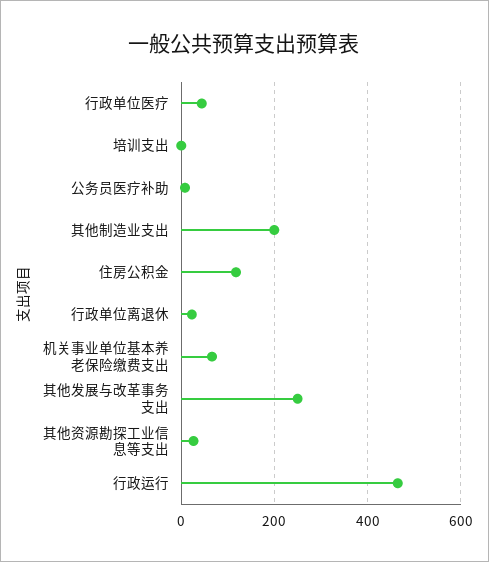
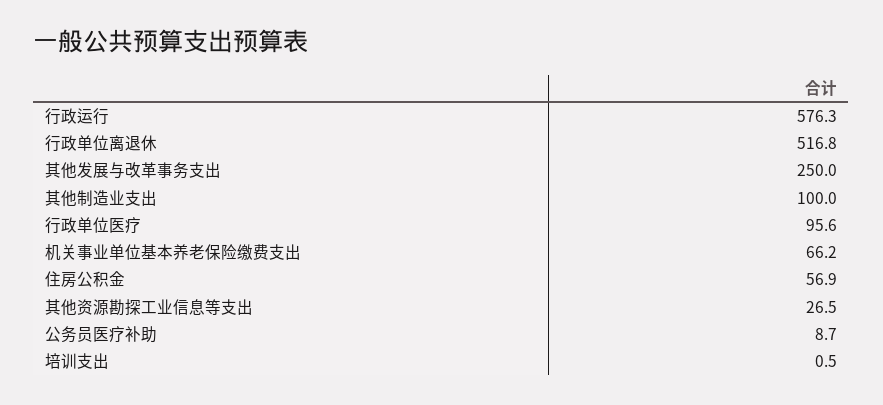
行政单位医疗: 40 -> 95.6
其他制造业支出: 200 -> 100
住房公积金: 120 -> 56.9
行政单位离退休: 20 -> 516.8
行政运行: 460 -> 576.3

